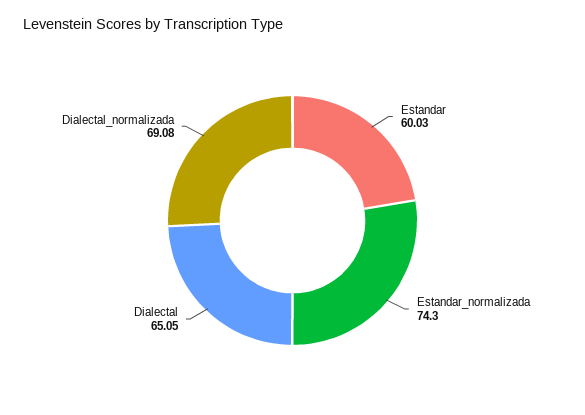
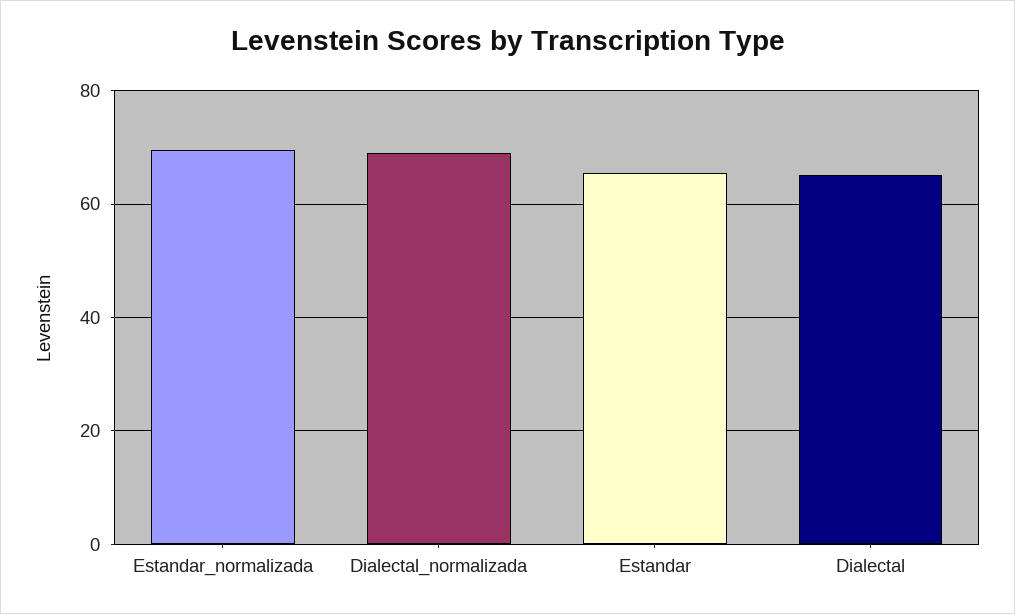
Estandar: 60.03 -> 66
Estandar_normalizada: 74.3 -> 70

